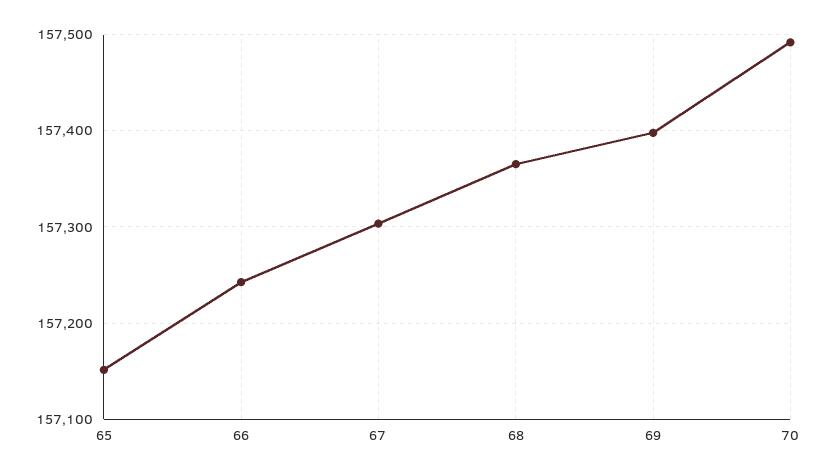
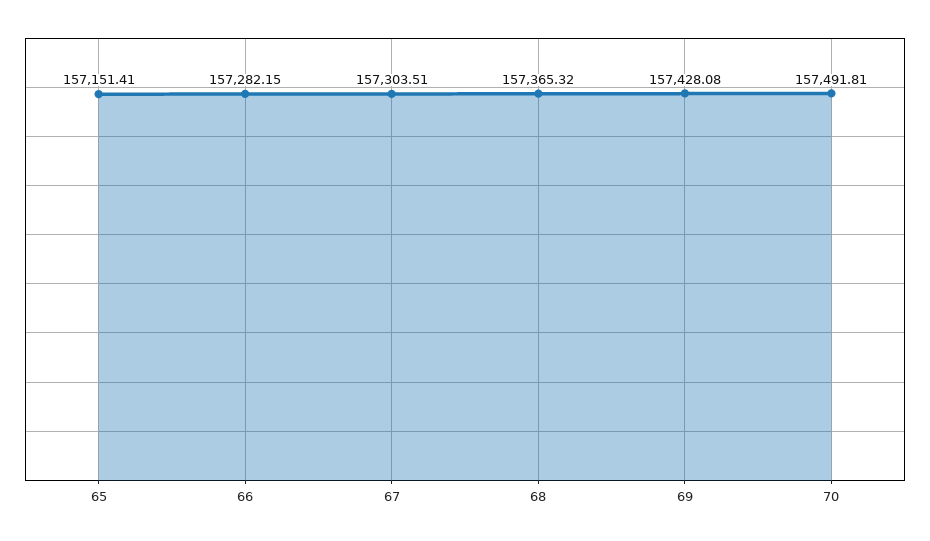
66: 157240 -> 157282.15
69: 157400 -> 157428.08

